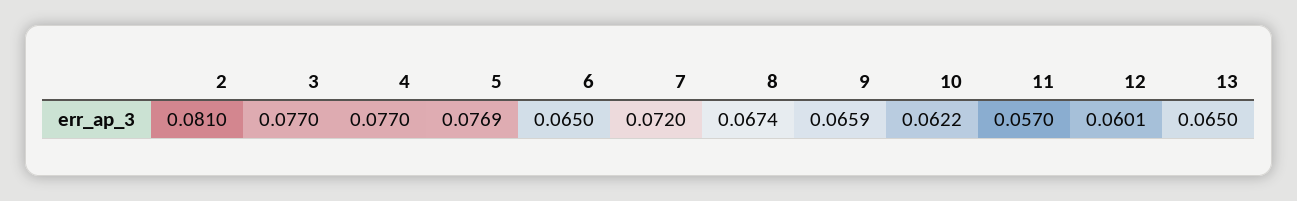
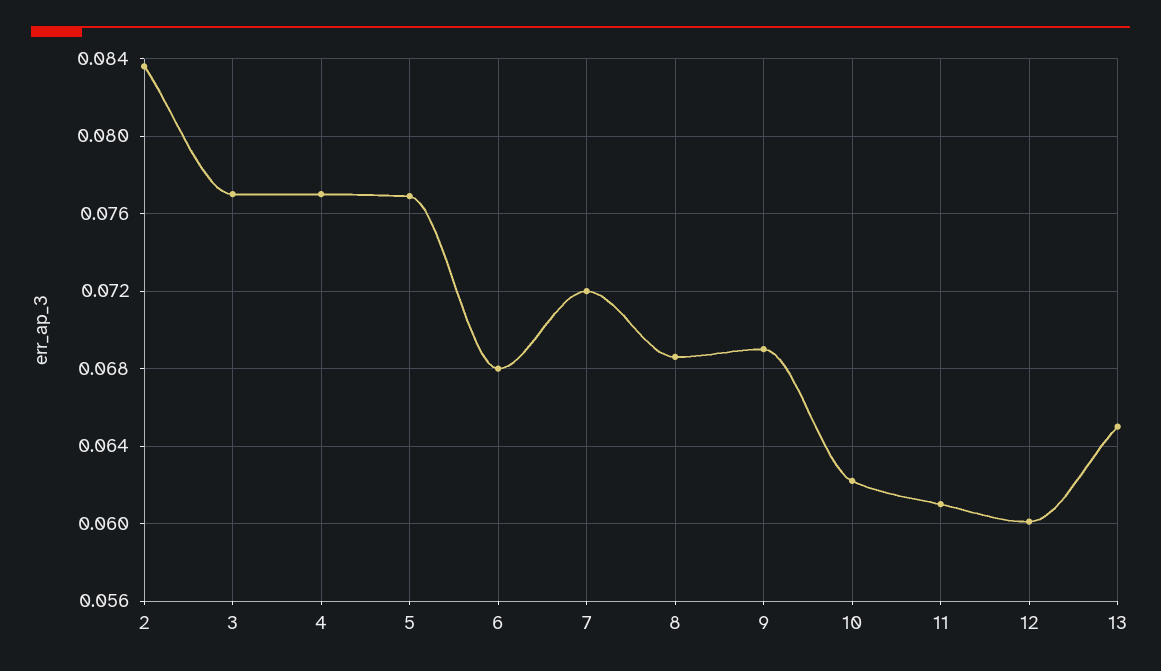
2: 0.081 -> 0.0835
6: 0.065 -> 0.068
8: 0.0674 -> 0.0685
9: 0.0659 -> 0.069
11: 0.057 -> 0.061

